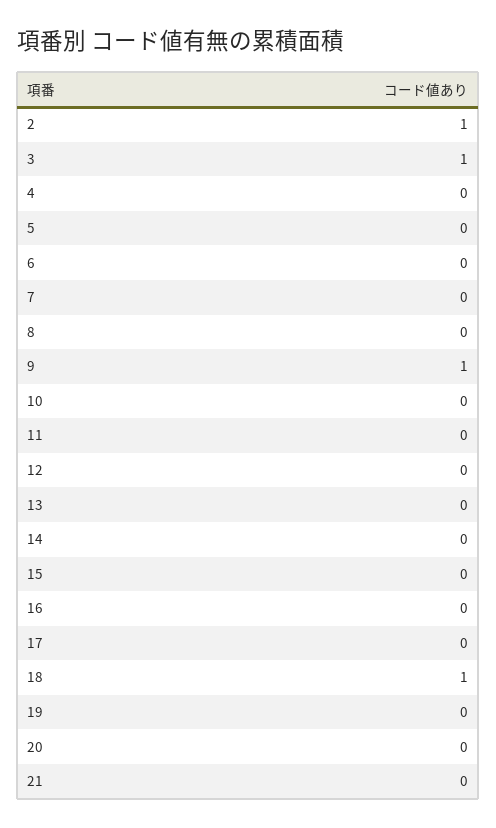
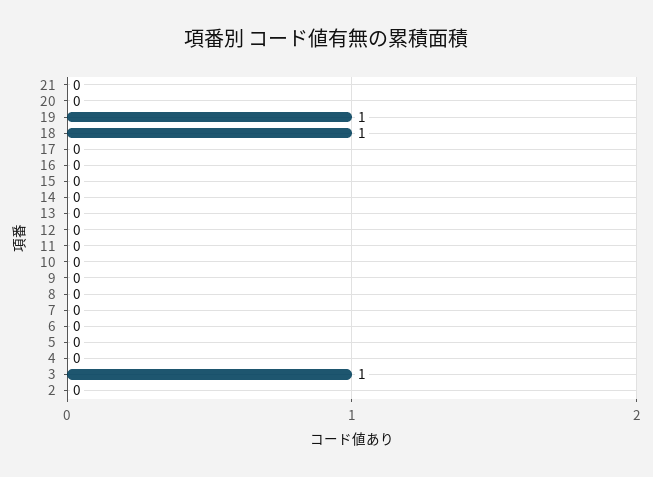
2: 1 -> 0
9: 1 -> 0
19: 0 -> 1

